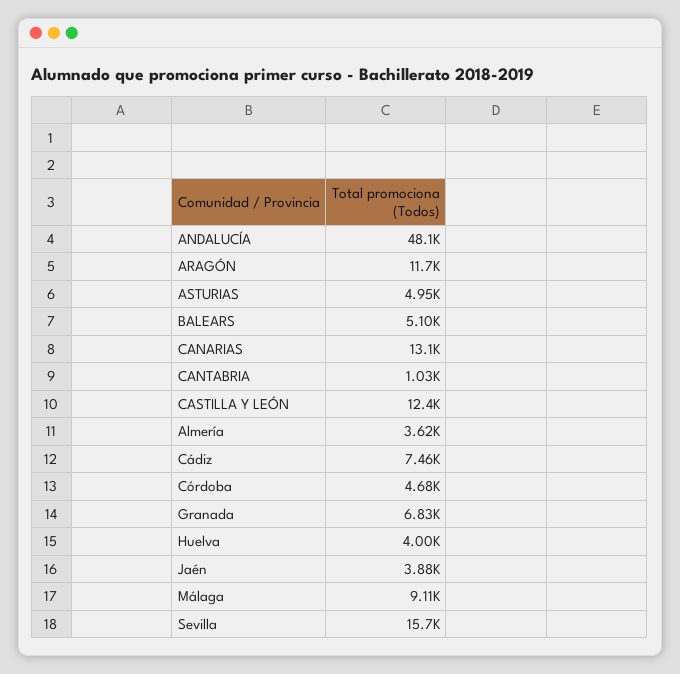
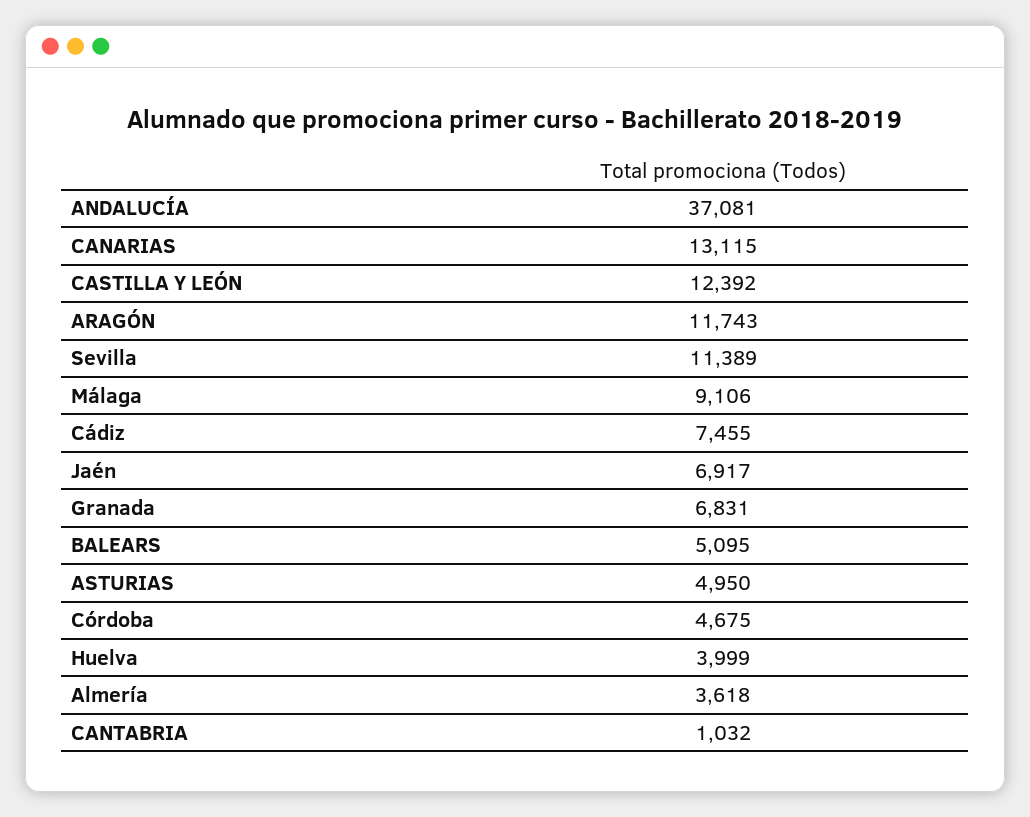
ANDALUCÍA: 48100 -> 37081
Jaén: 3880 -> 6917
Sevilla: 15700 -> 11389

